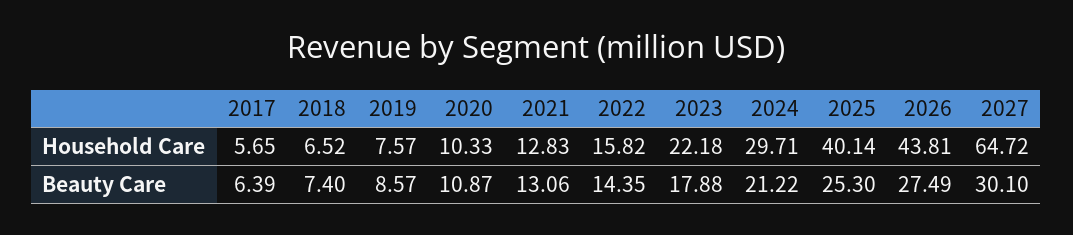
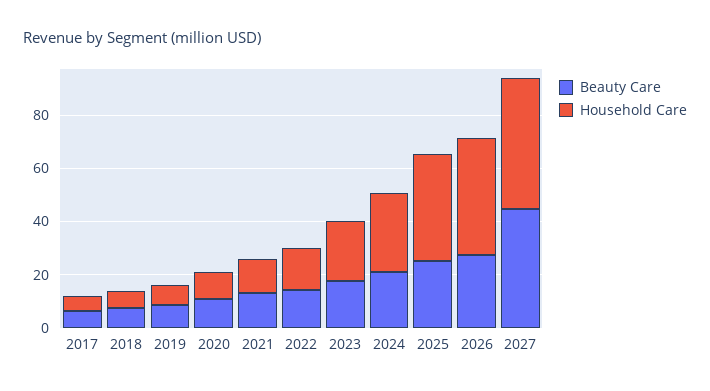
Household Care, 2027: 64.72 -> 50
Beauty Care, 2027: 30.1 -> 45

